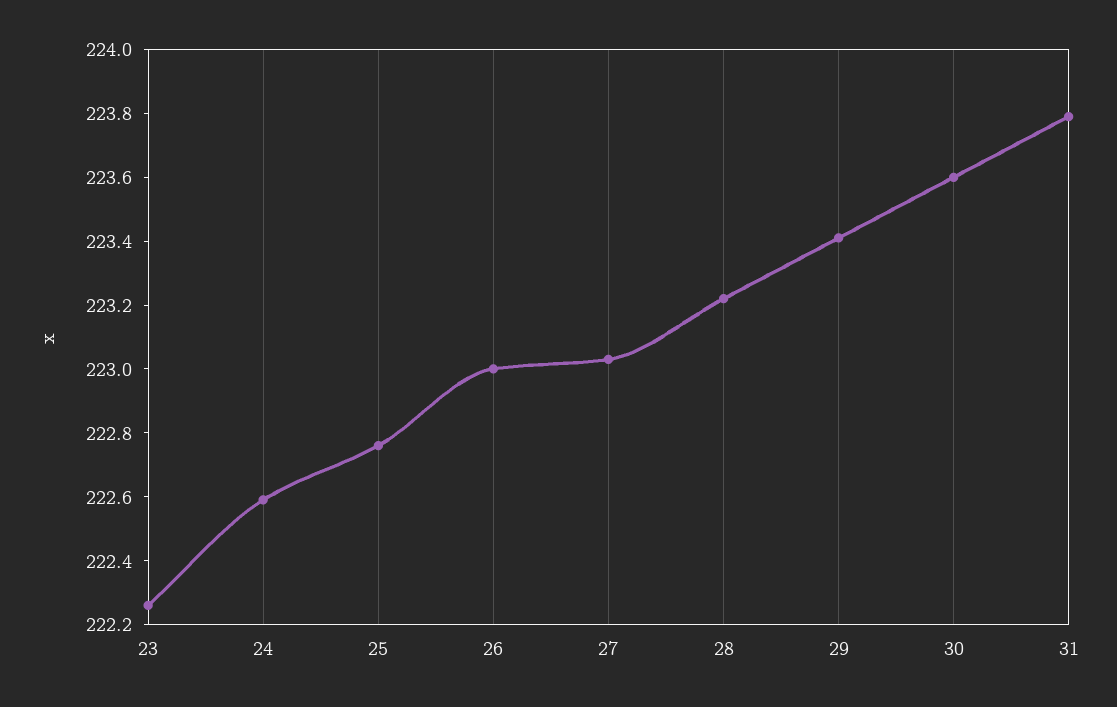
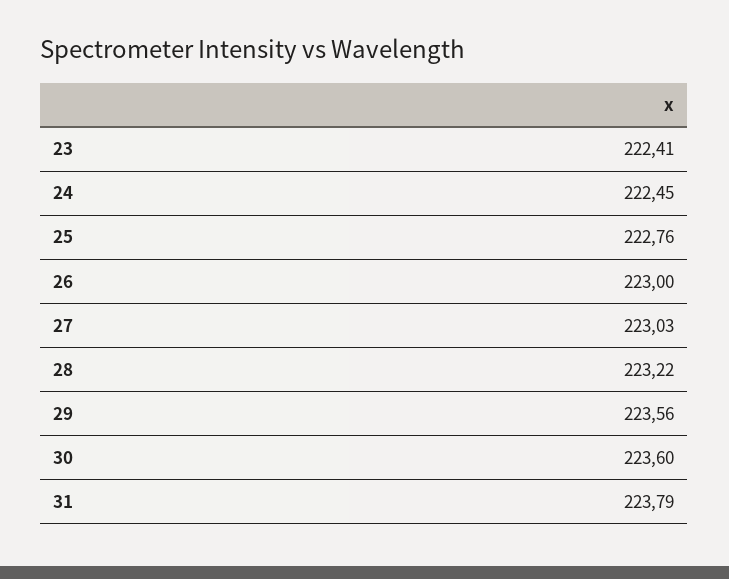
23: 222.25 -> 222.41
24: 222.6 -> 222.45
29: 223.4 -> 223.56

